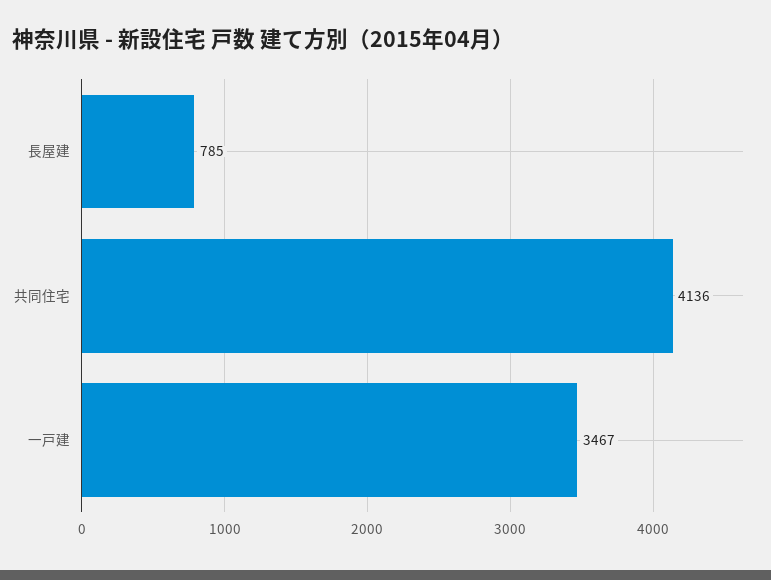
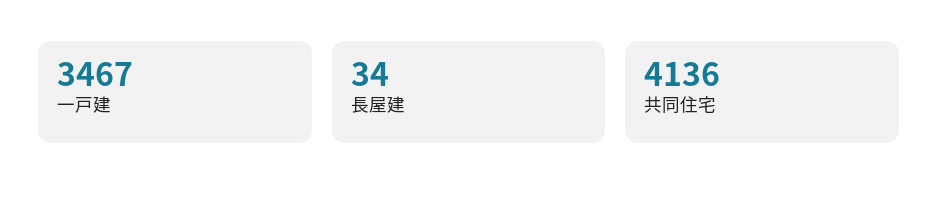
長屋建: 785 -> 34

